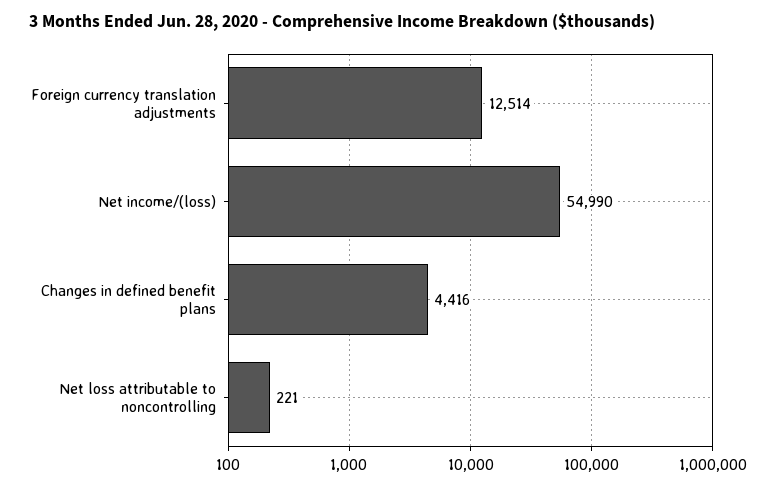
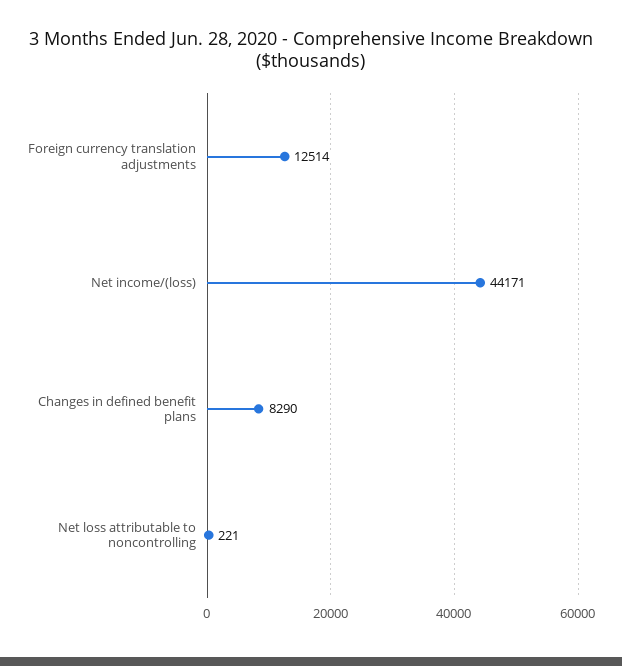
Net income/(loss): 54990 -> 44171
Changes in defined benefit plans: 4416 -> 8290

